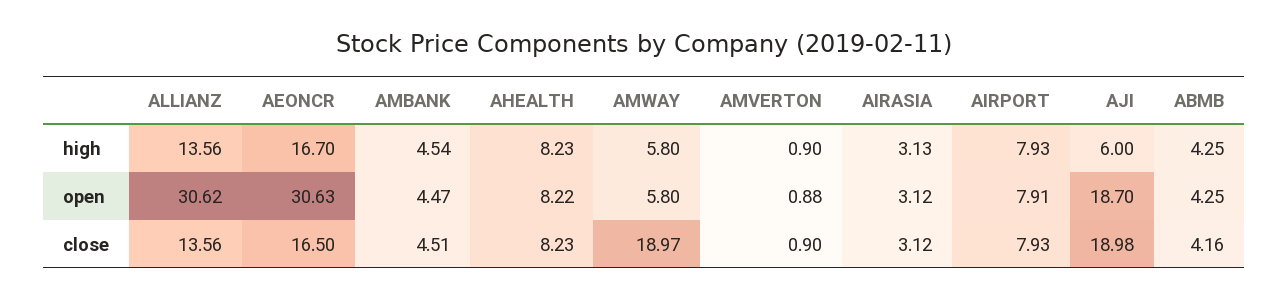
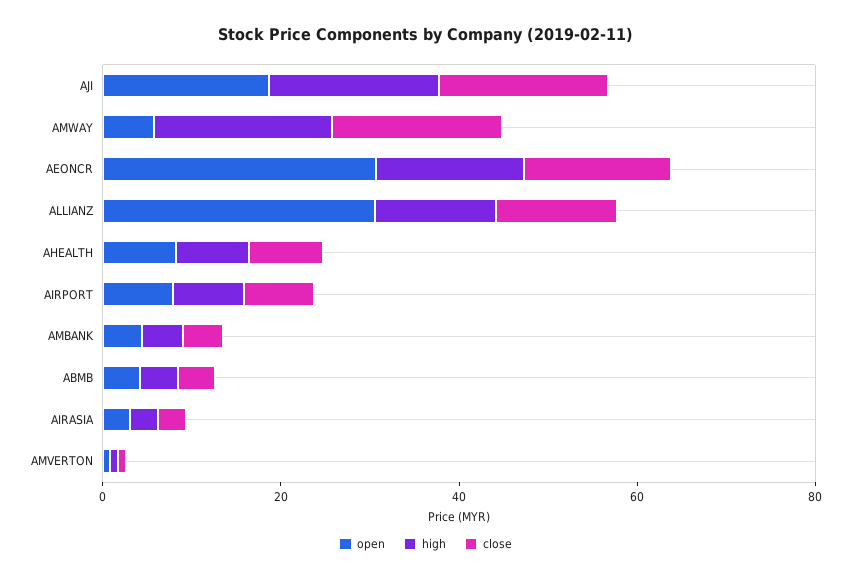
high, AMWAY: 5.8 -> 20
high, AJI: 6 -> 20

